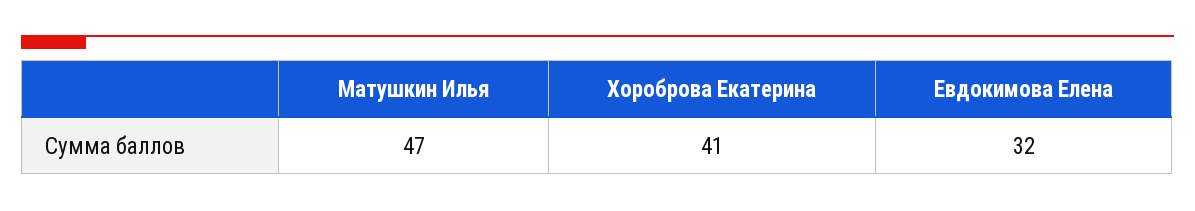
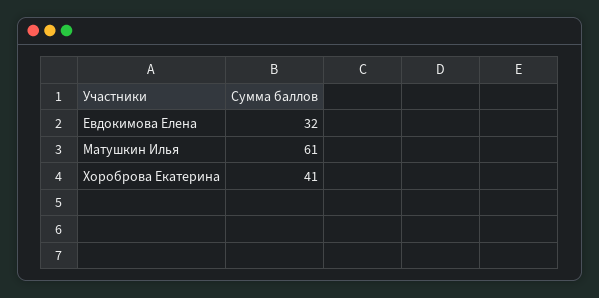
Матушкин Илья: 47 -> 61

